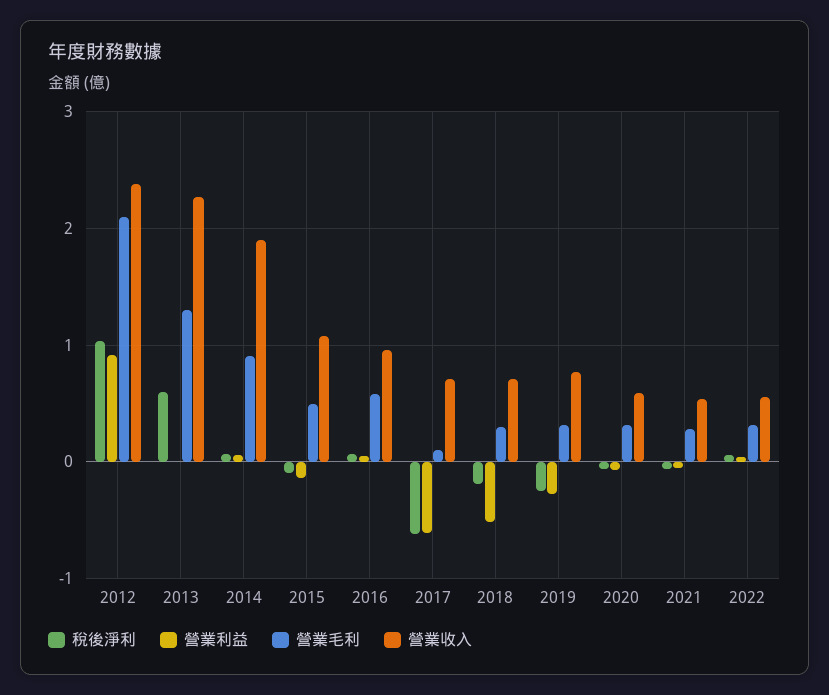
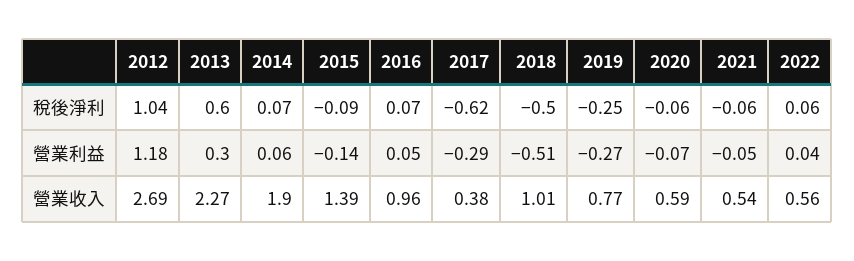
營業利益, 2012: 0.9 -> 1.18
營業毛利, 2012: 2.1 -> none
營業收入, 2012: 2.4 -> 2.69
營業利益, 2013: 0 -> 0.3
營業毛利, 2013: 1.3 -> none
營業毛利, 2014: 0.9 -> none
營業毛利, 2015: 0.5 -> none
營業收入, 2015: 1.1 -> 1.39
營業毛利, 2016: 0.6 -> none
營業利益, 2017: -0.6 -> -0.29
營業毛利, 2017: 0.1 -> none
營業收入, 2017: 0.7 -> 0.38
稅後淨利, 2018: -0.2 -> -0.5
營業毛利, 2018: 0.3 -> none
營業收入, 2018: 0.7 -> 1.01
營業毛利, 2019: 0.3 -> none
營業毛利, 2020: 0.3 -> none
營業毛利, 2021: 0.3 -> none
營業毛利, 2022: 0.3 -> none

